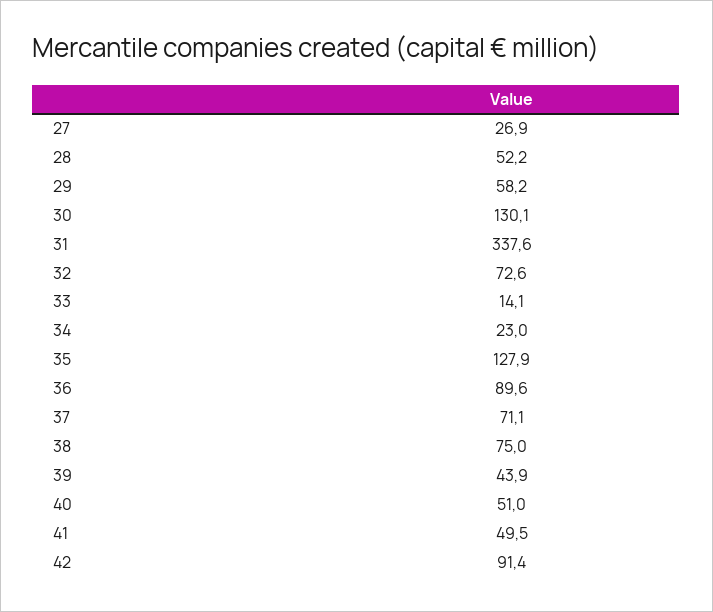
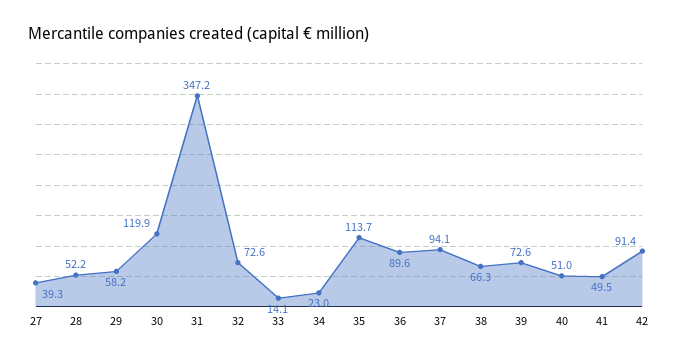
27: 26.9 -> 39.3
30: 130.1 -> 119.9
31: 337.6 -> 347.2
35: 127.9 -> 113.7
37: 71.1 -> 94.1
38: 75 -> 66.3
39: 43.9 -> 72.6

